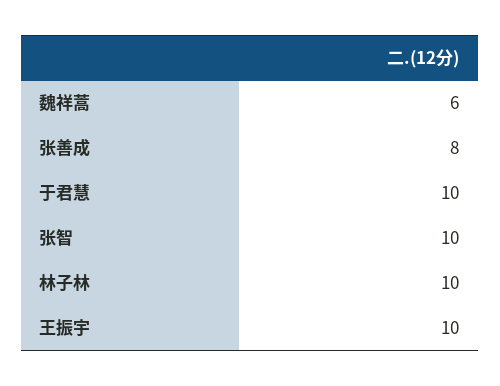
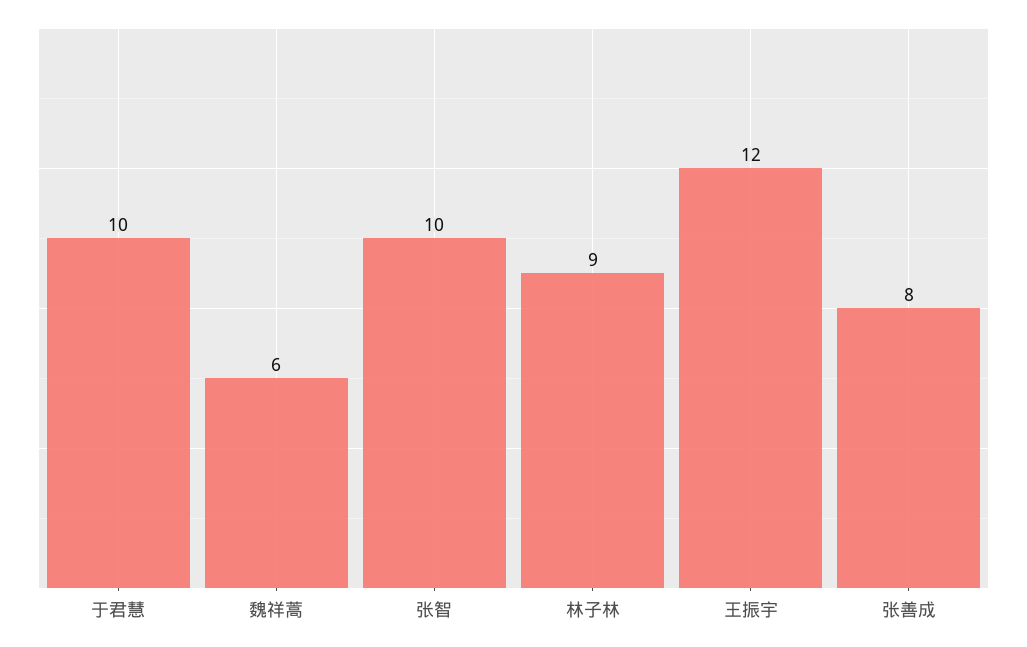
林子林: 10 -> 9
王振宇: 10 -> 12

